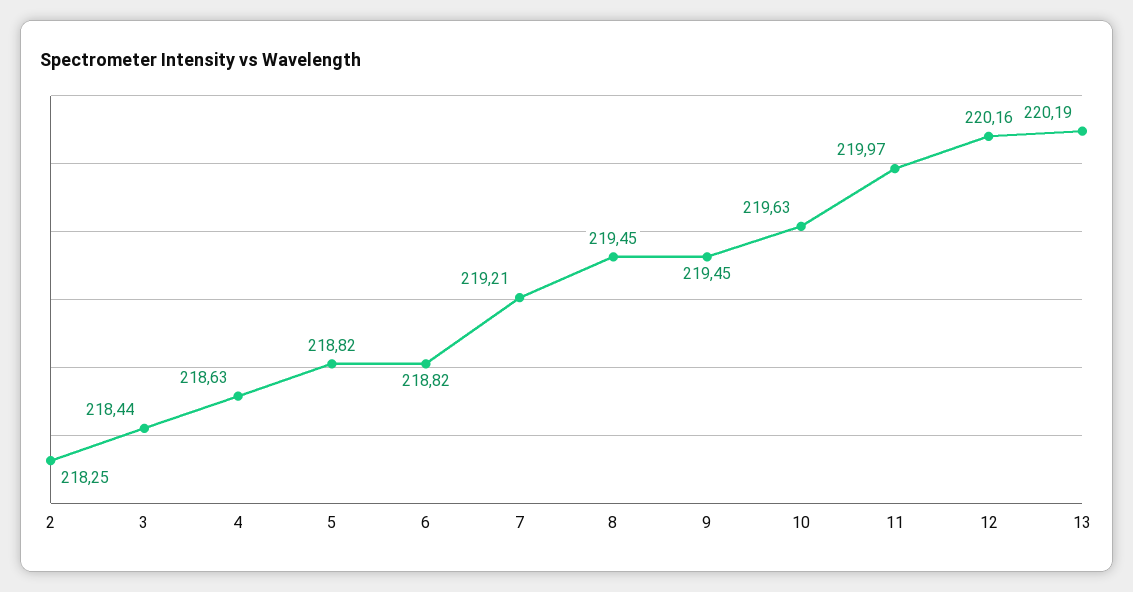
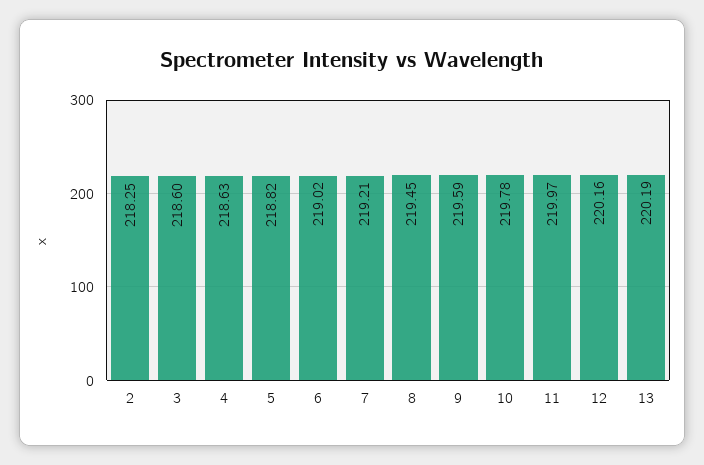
3: 218.44 -> 218.6
6: 218.82 -> 219.02
9: 219.45 -> 219.59
10: 219.63 -> 219.78

